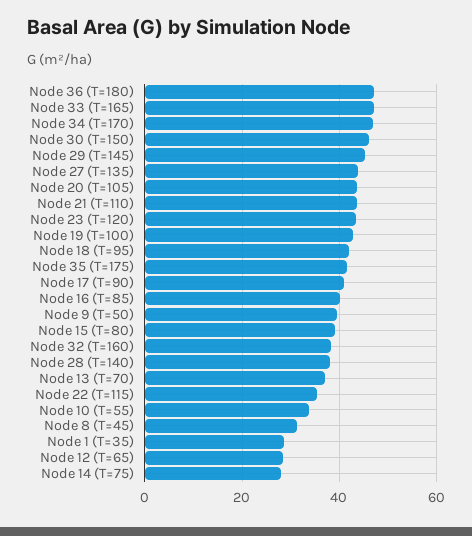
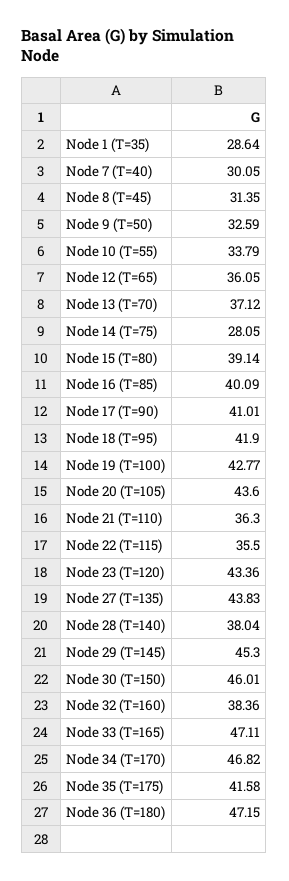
Node 21 (T=110): 44 -> 36.3
Node 9 (T=50): 40 -> 32.59
Node 12 (T=65): 28 -> 36.05
Node 7 (T=40): none -> 30.05

